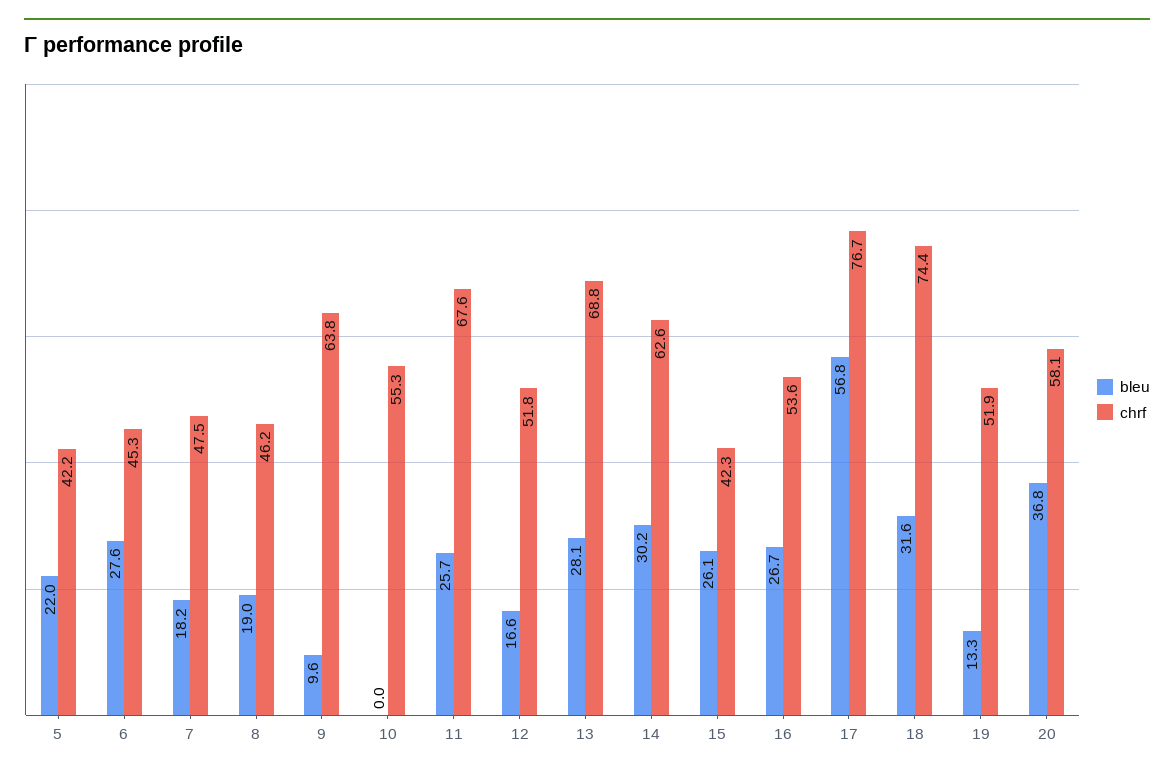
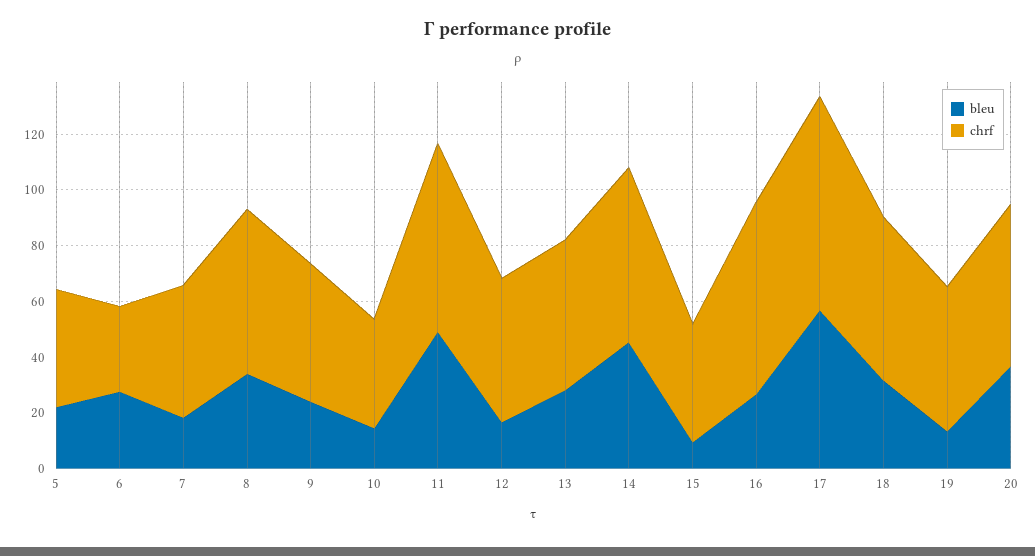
chrf, 6: 45.3 -> 30
bleu, 8: 19 -> 35
chrf, 8: 46.2 -> 60
bleu, 9: 9.6 -> 25
chrf, 9: 63.8 -> 50
bleu, 10: 0 -> 15
chrf, 10: 55.3 -> 40
bleu, 11: 25.7 -> 50
chrf, 13: 68.8 -> 55
bleu, 14: 30.2 -> 45
bleu, 15: 26.1 -> 10
chrf, 16: 53.6 -> 70
chrf, 18: 74.4 -> 60

